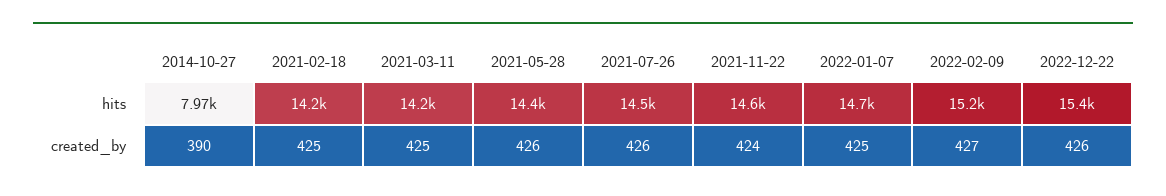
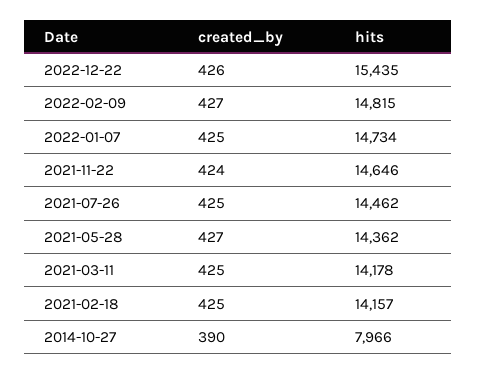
2022-02-09, hits: 15200 -> 14815
2021-05-28, created_by: 426 -> 427
2021-07-26, created_by: 426 -> 425

